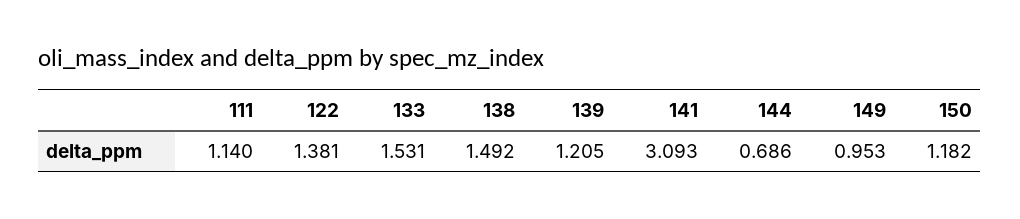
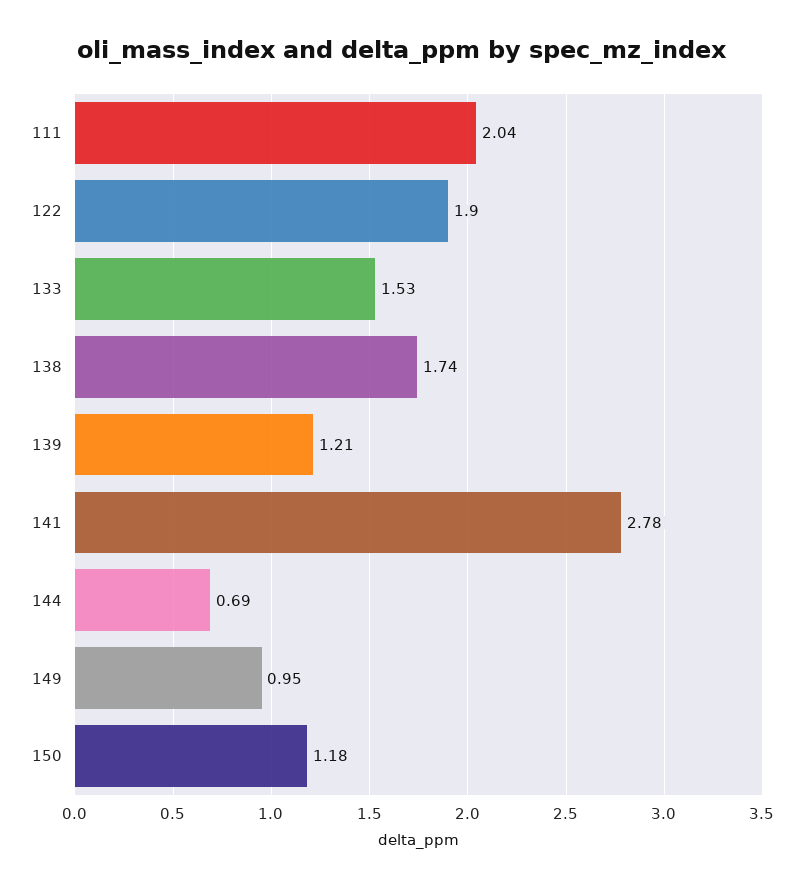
111: 1.14 -> 2.04
122: 1.381 -> 1.9
138: 1.492 -> 1.74
141: 3.093 -> 2.78

